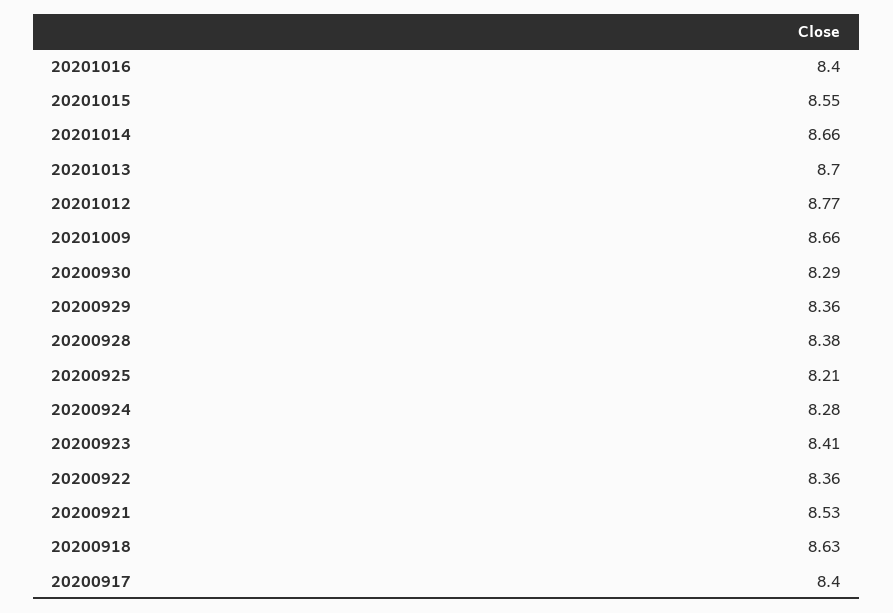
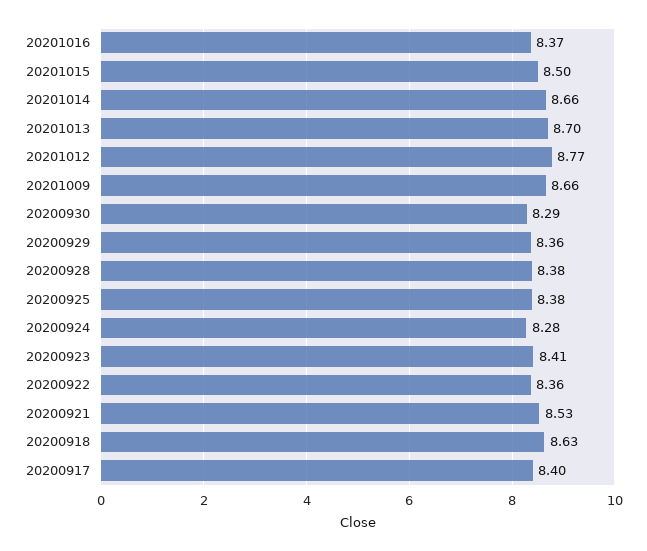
20201016: 8.4 -> 8.37
20201015: 8.55 -> 8.5
20200925: 8.21 -> 8.38

